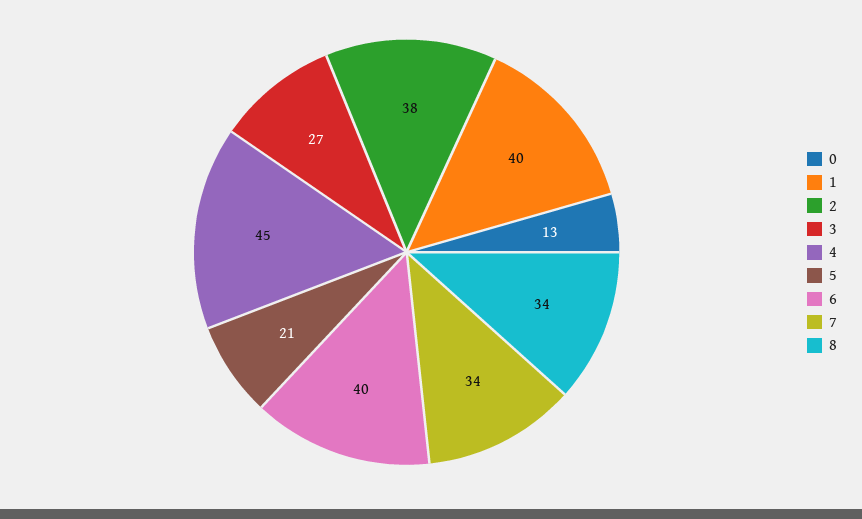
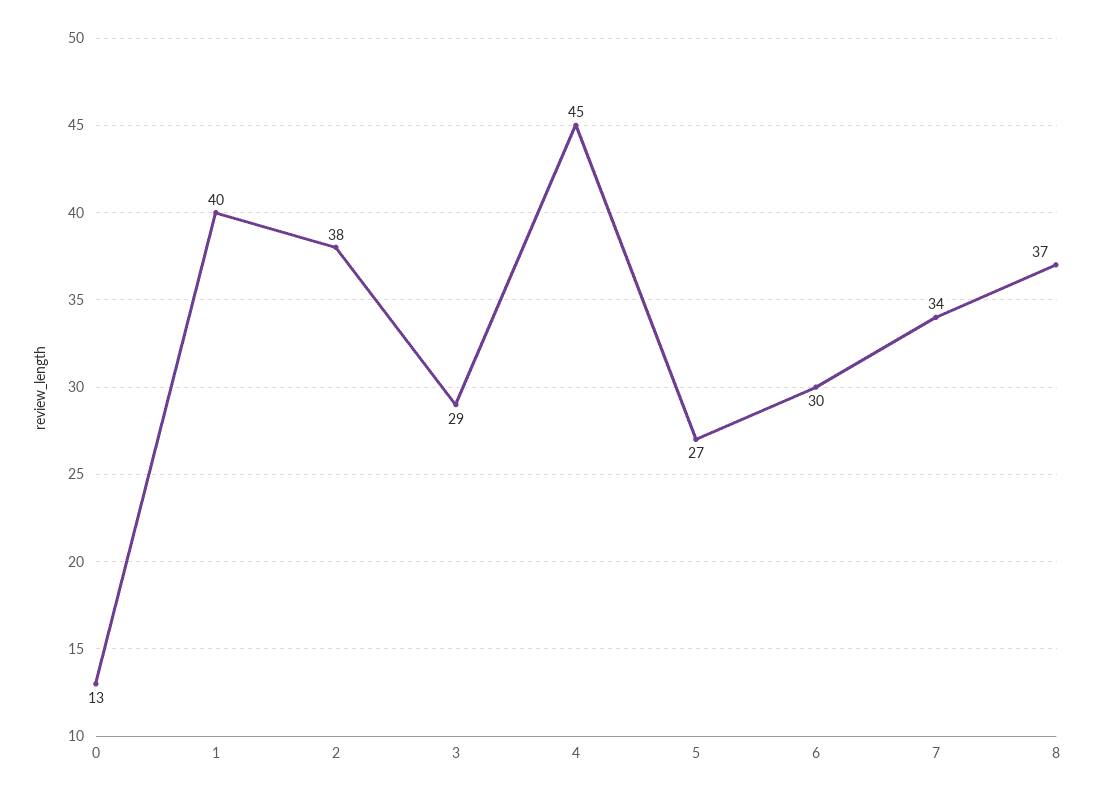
3: 27 -> 29
5: 21 -> 27
6: 40 -> 30
8: 34 -> 37

